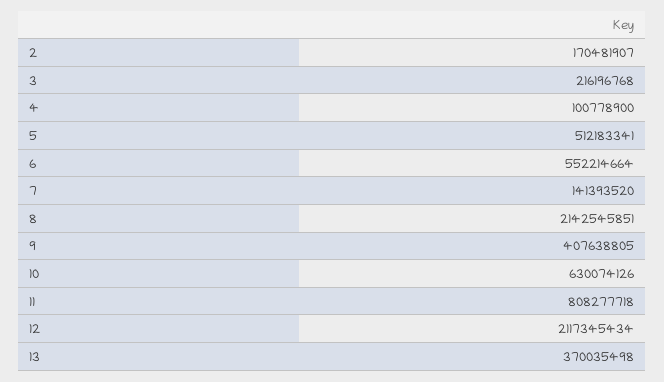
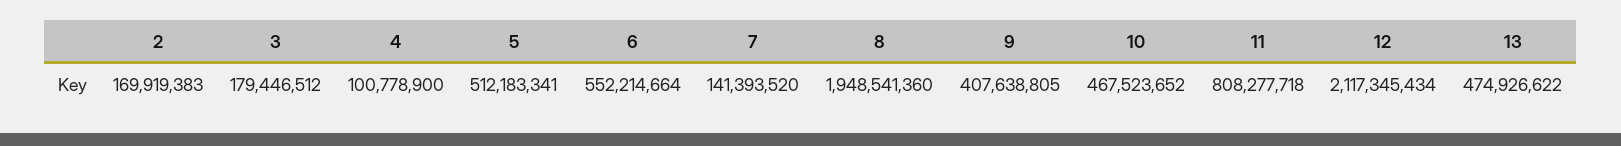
2: 170481907 -> 169919383
3: 216196768 -> 179446512
8: 2142545851 -> 1948541360
10: 630074126 -> 467523652
13: 370035498 -> 474926622

